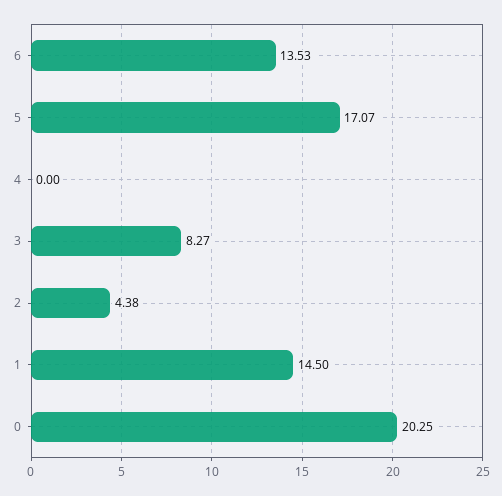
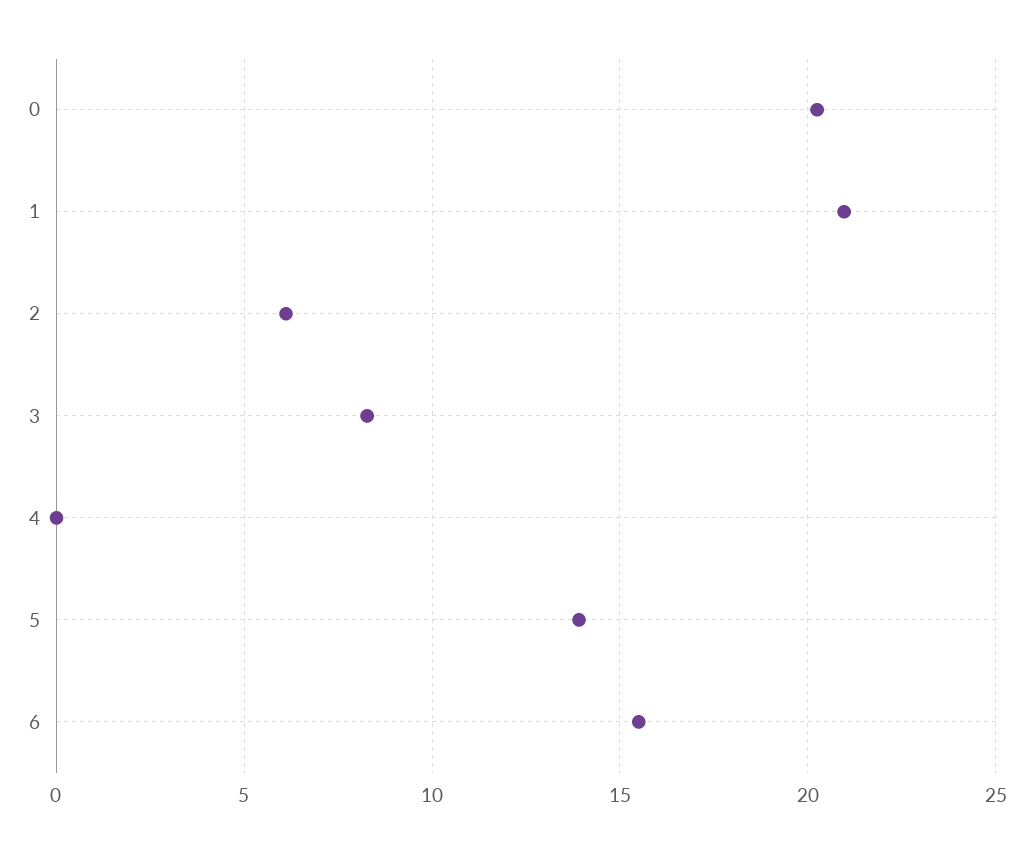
6: 13.53 -> 15.5
5: 17.07 -> 14
2: 4.38 -> 6
1: 14.5 -> 21

